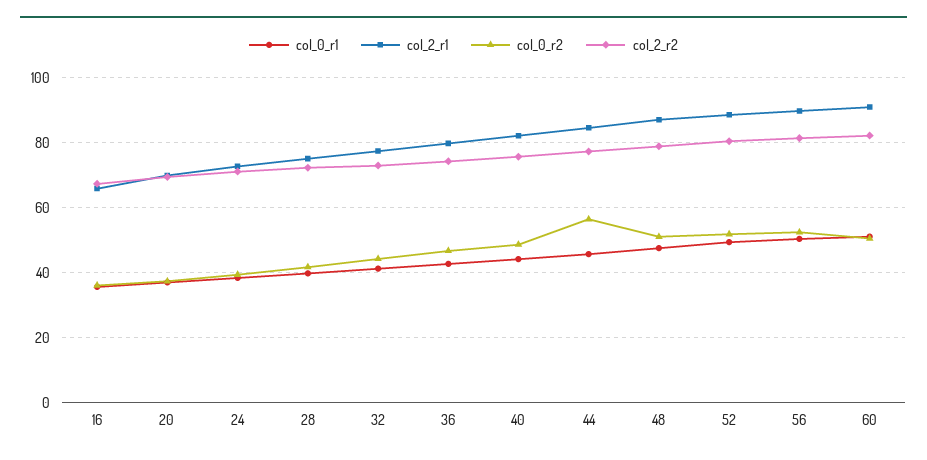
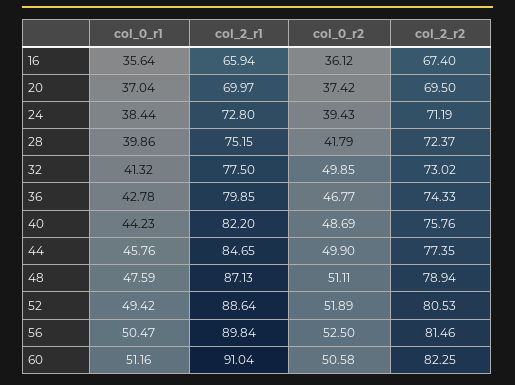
col_0_r2, 32: 44 -> 49.85
col_0_r2, 44: 56 -> 49.9

